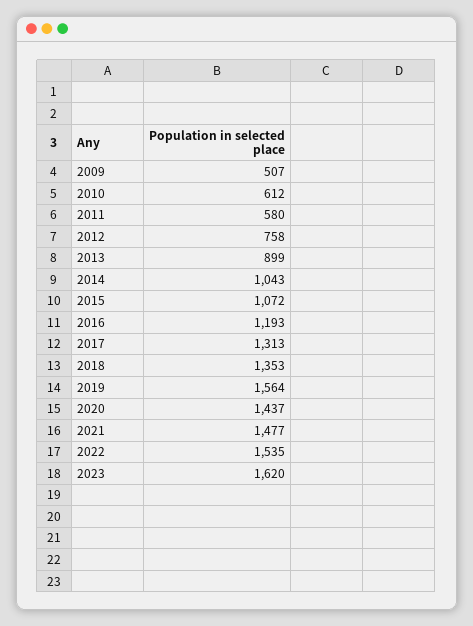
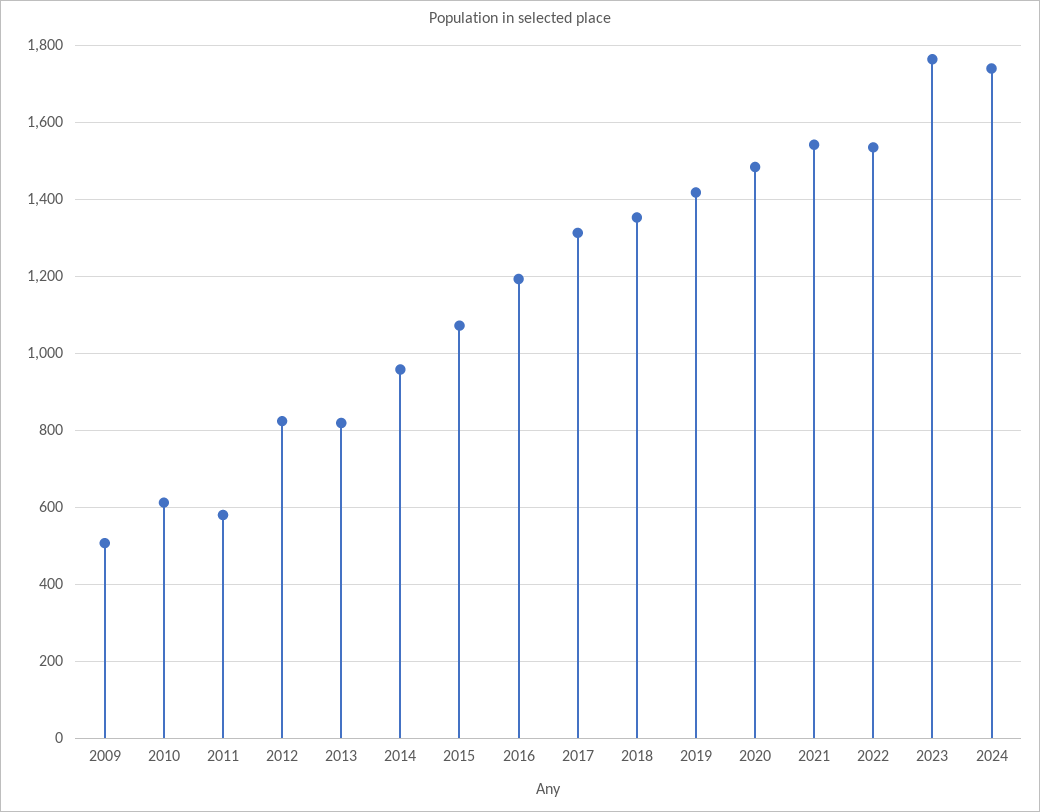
2012: 758 -> 820
2013: 899 -> 820
2014: 1043 -> 960
2019: 1564 -> 1420
2020: 1437 -> 1480
2021: 1477 -> 1540
2023: 1620 -> 1760
2024: none -> 1740

